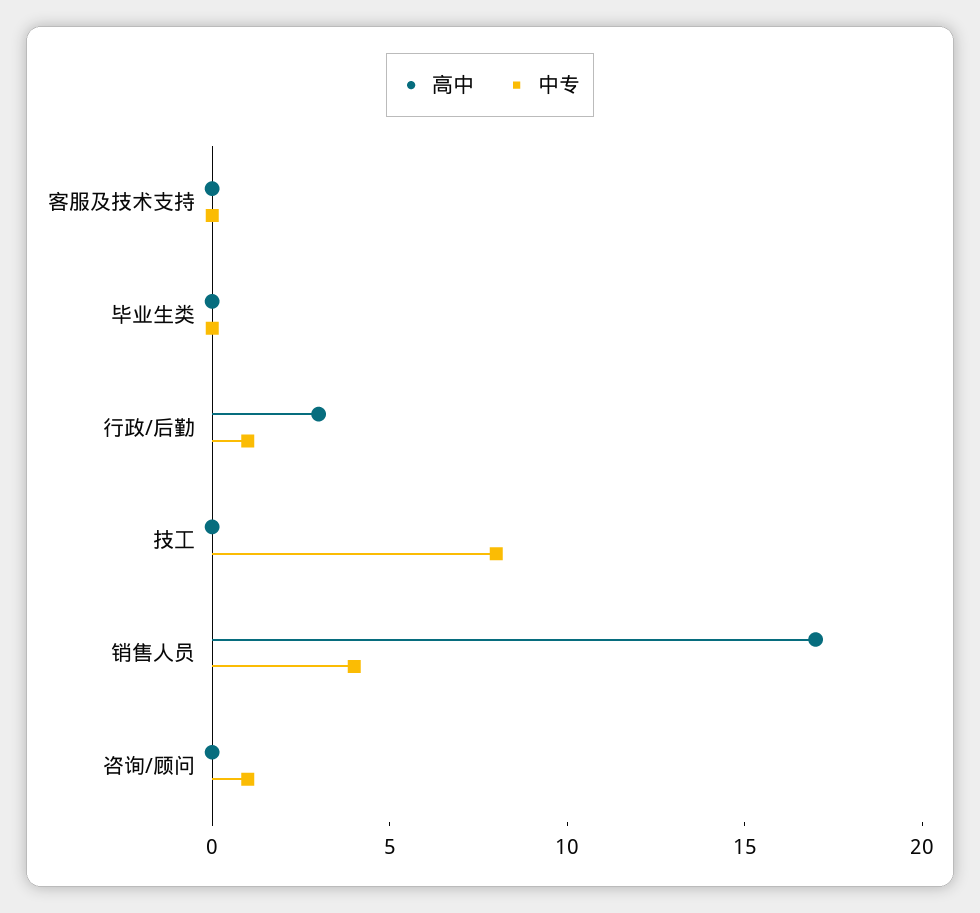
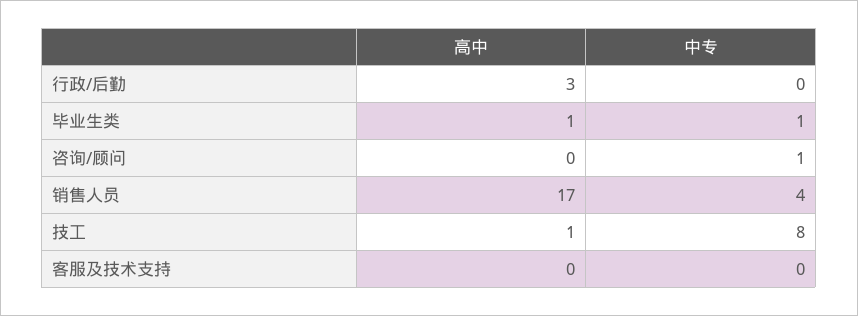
高中, 毕业生类: 0 -> 1
中专, 毕业生类: 0 -> 1
中专, 行政/后勤: 1 -> 0
高中, 技工: 0 -> 1

